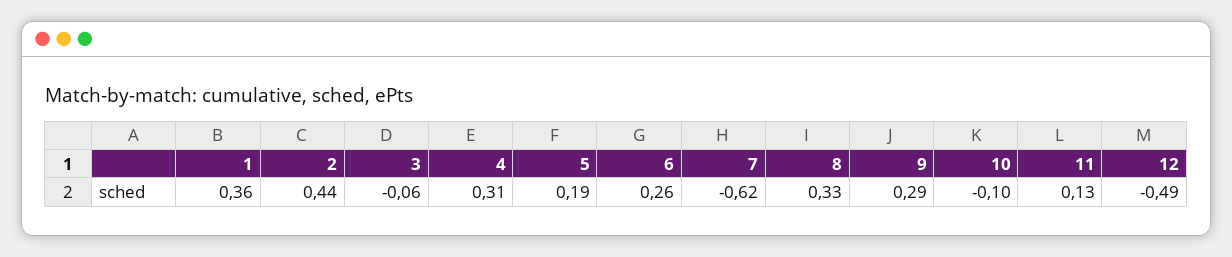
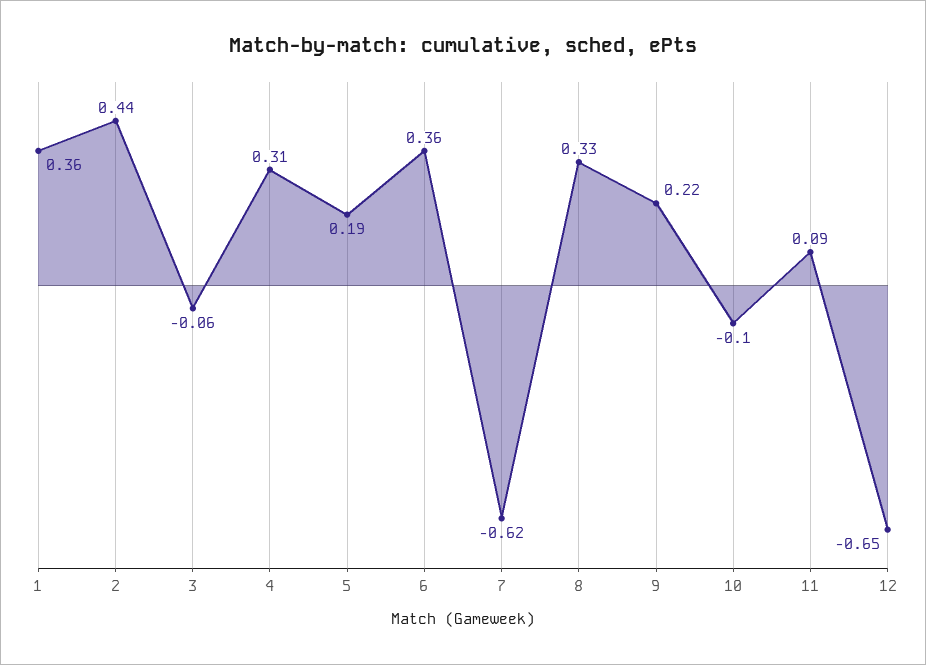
6: 0.26 -> 0.36
9: 0.29 -> 0.22
11: 0.13 -> 0.09
12: -0.49 -> -0.65

